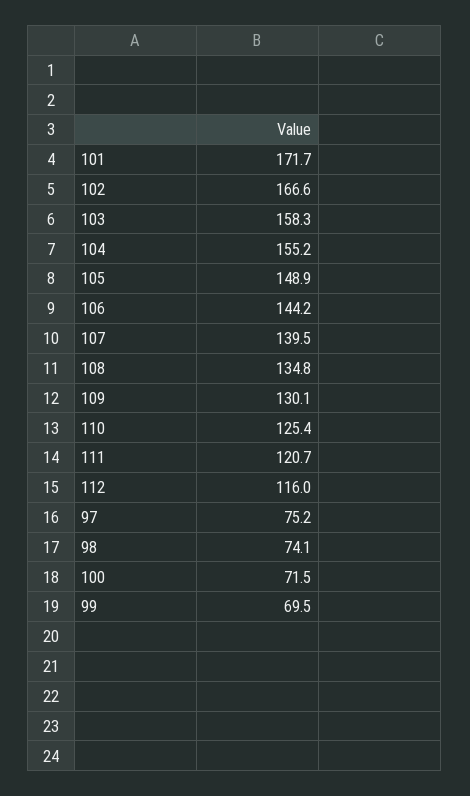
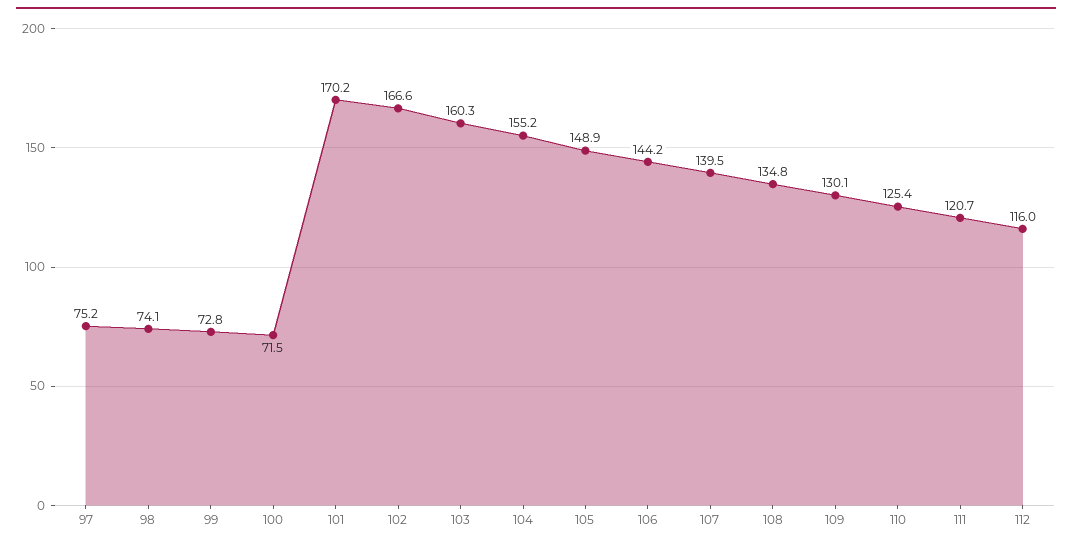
101: 171.7 -> 170.2
103: 158.3 -> 160.3
99: 69.5 -> 72.8

